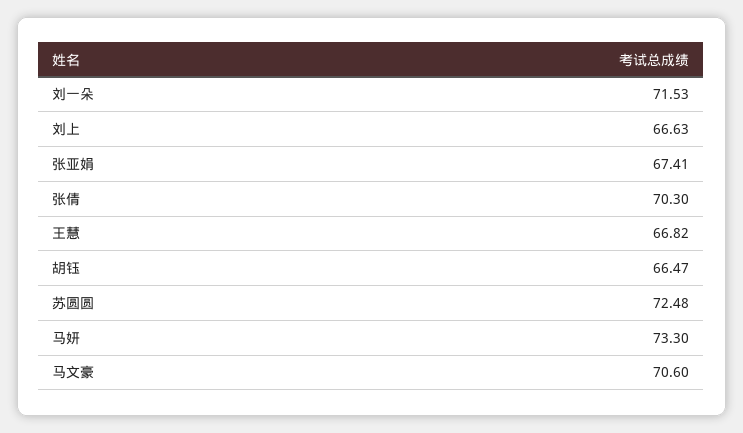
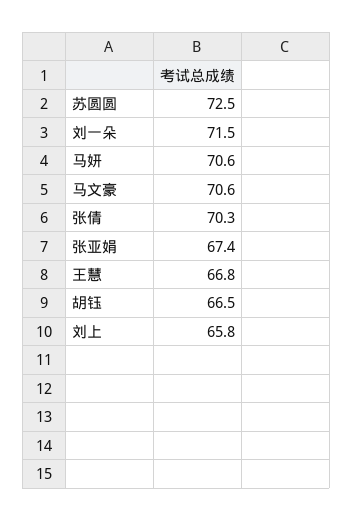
刘上: 66.63 -> 65.8
马妍: 73.3 -> 70.6

